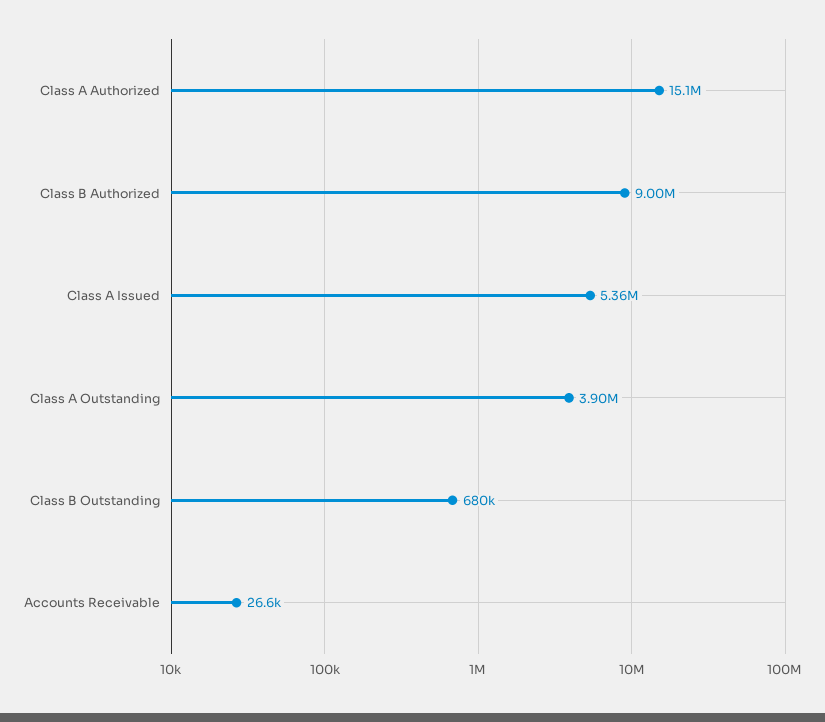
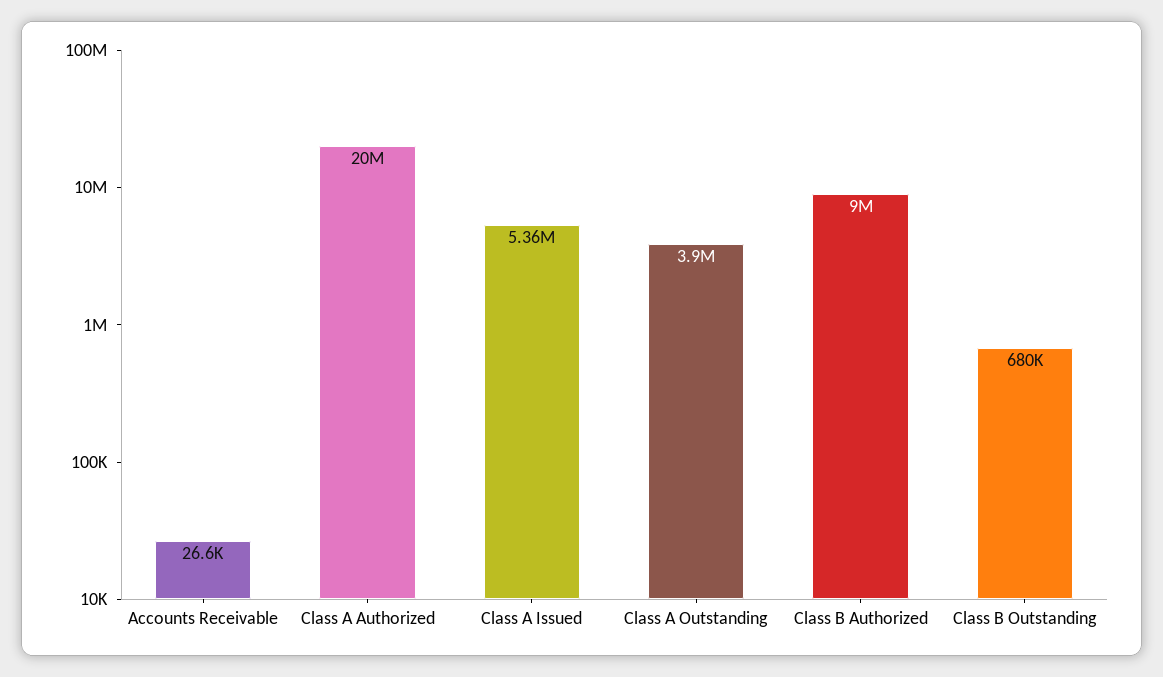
Class A Authorized: 15100000 -> 20000000

